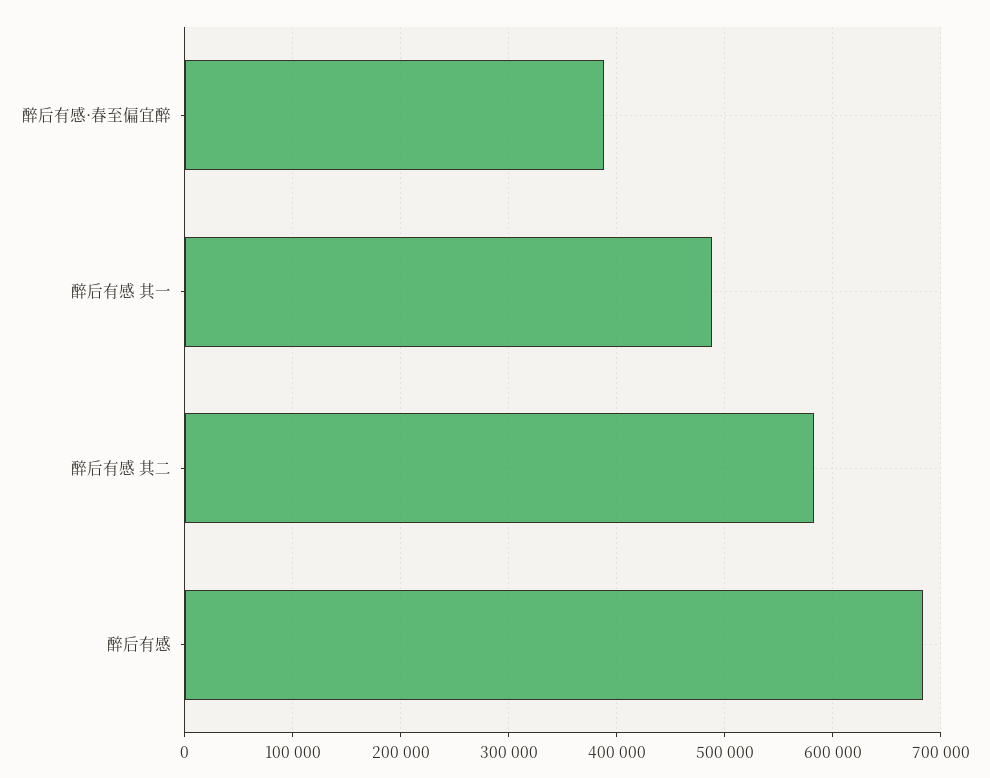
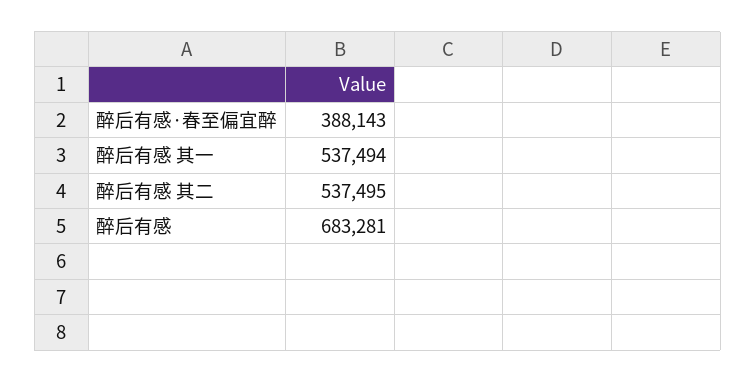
醉后有感 其一: 490000 -> 537494
醉后有感 其二: 580000 -> 537495

